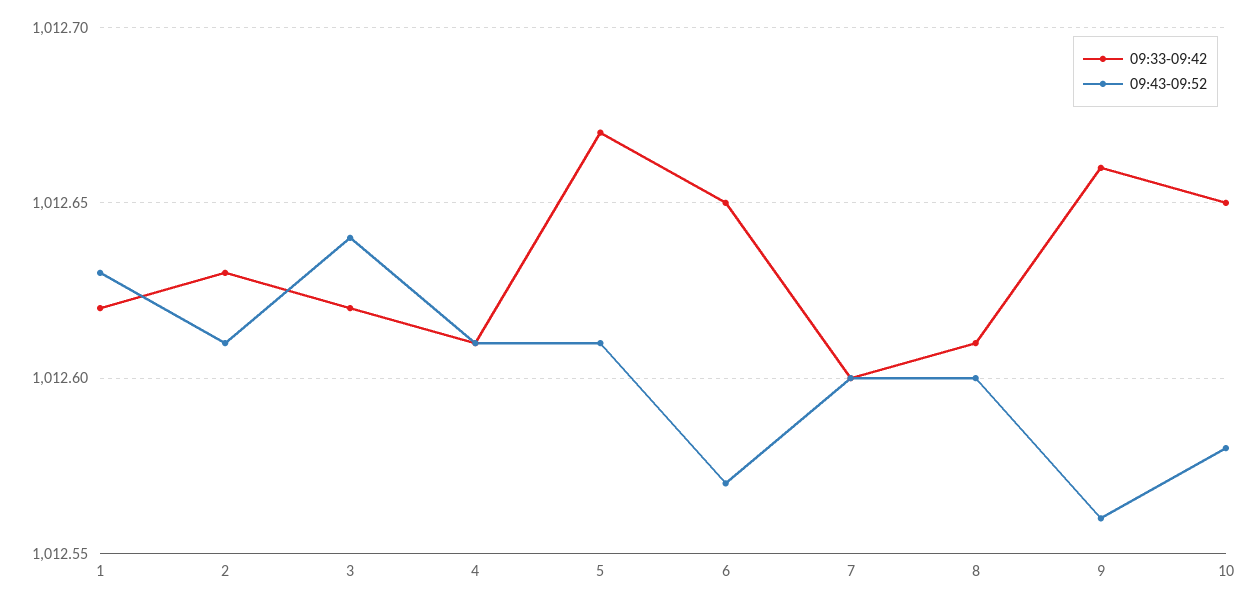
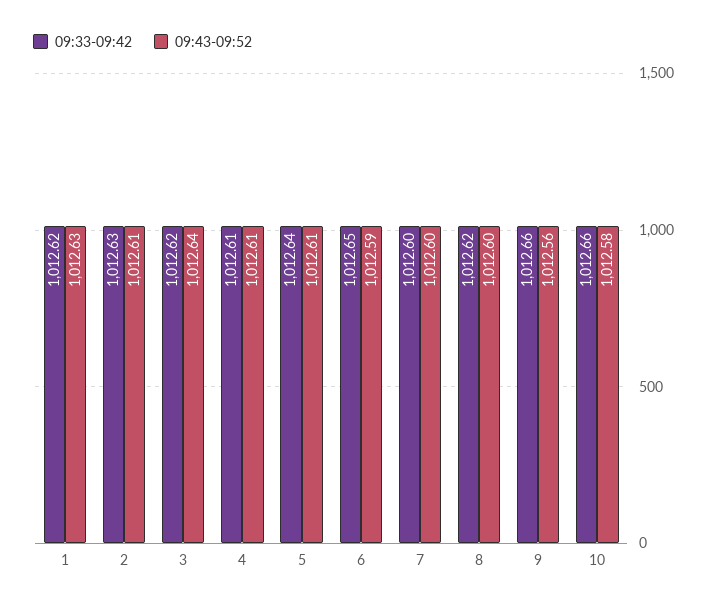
09:33-09:42, 5: 1012.67 -> 1012.64
09:43-09:52, 6: 1012.57 -> 1012.59
09:33-09:42, 8: 1012.61 -> 1012.62
09:33-09:42, 10: 1012.65 -> 1012.66

